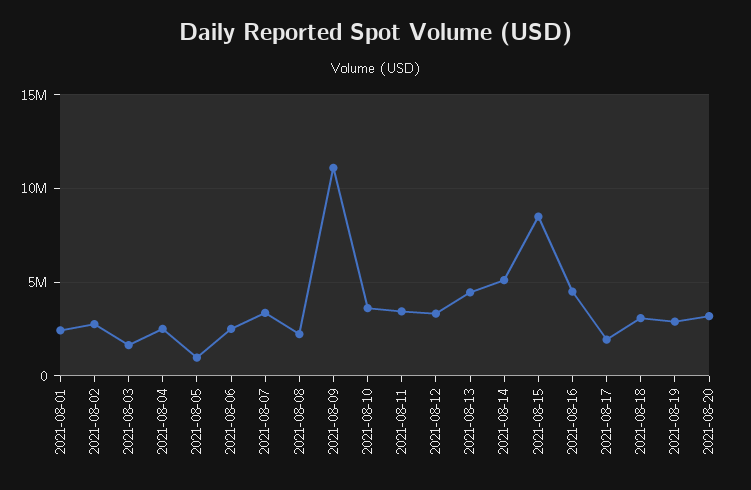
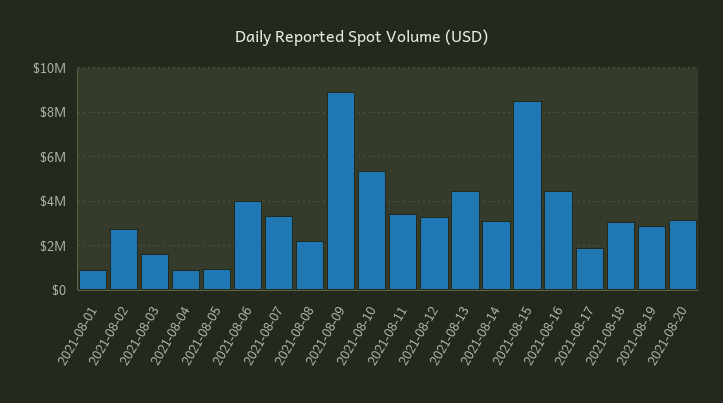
2021-08-01: 2500000 -> 1000000
2021-08-04: 2500000 -> 1000000
2021-08-06: 2500000 -> 4000000
2021-08-09: 11000000 -> 9000000
2021-08-10: 3500000 -> 5500000
2021-08-14: 5000000 -> 3000000

